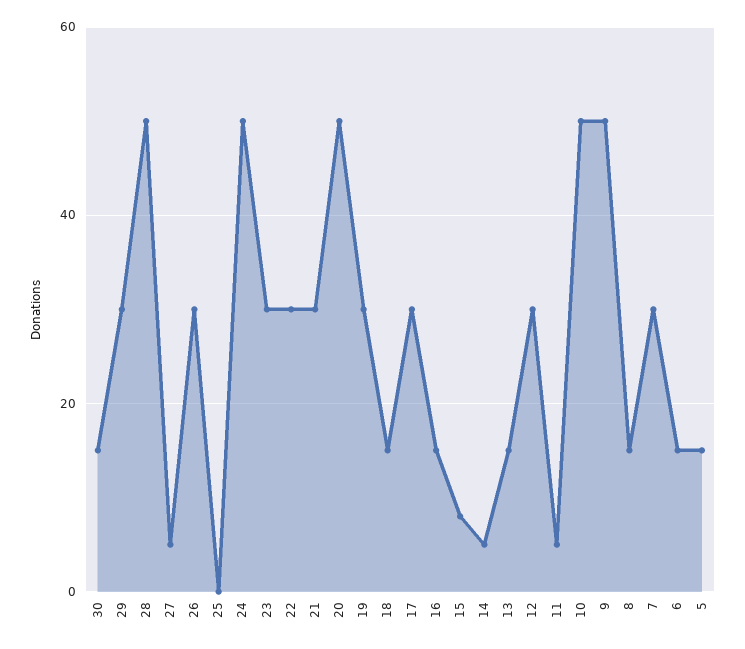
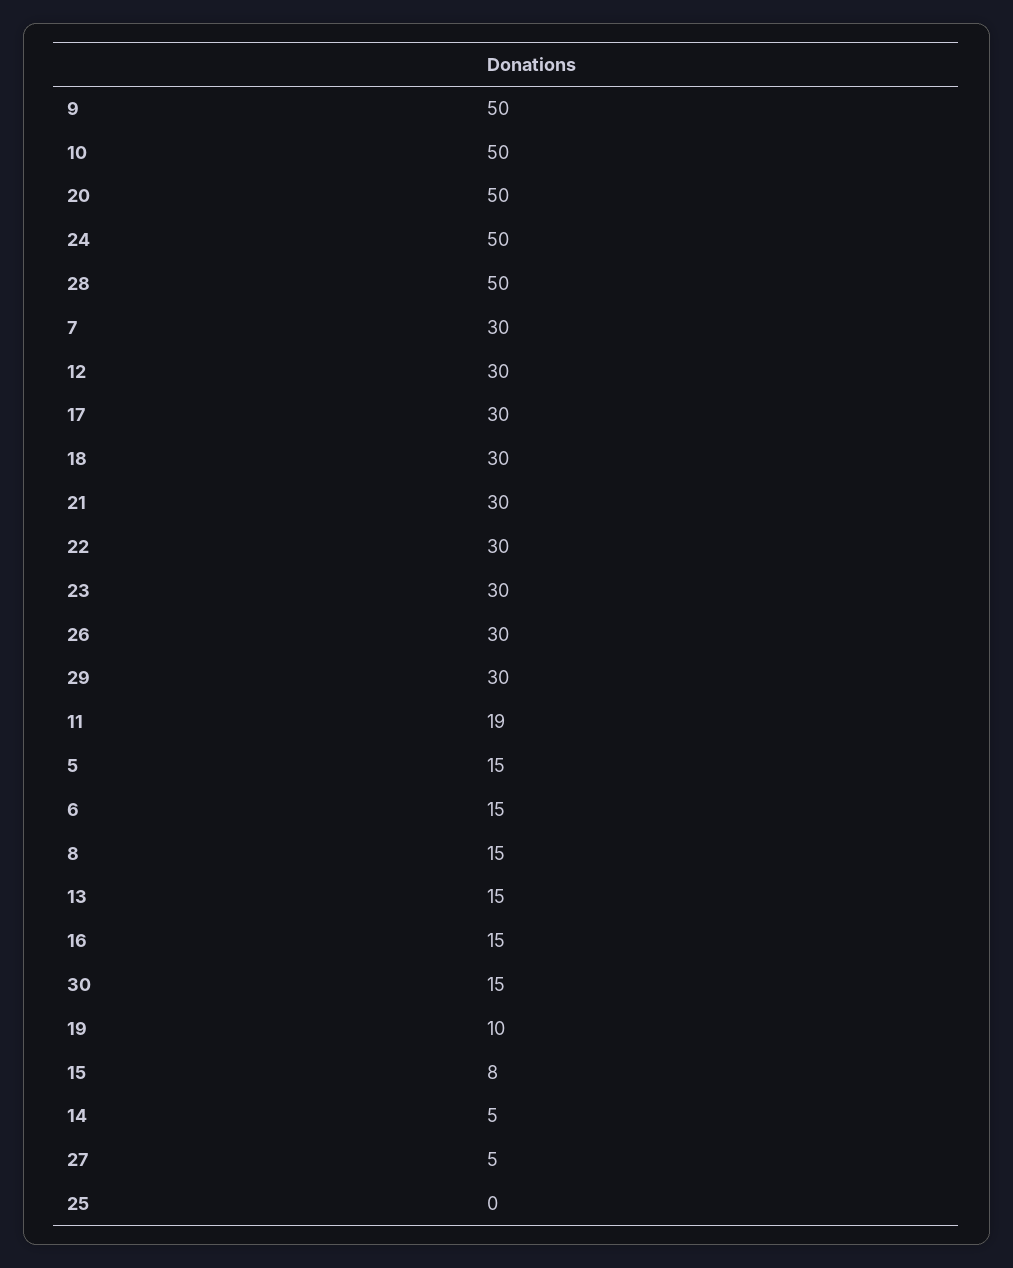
19: 30 -> 10
18: 15 -> 30
11: 5 -> 19

